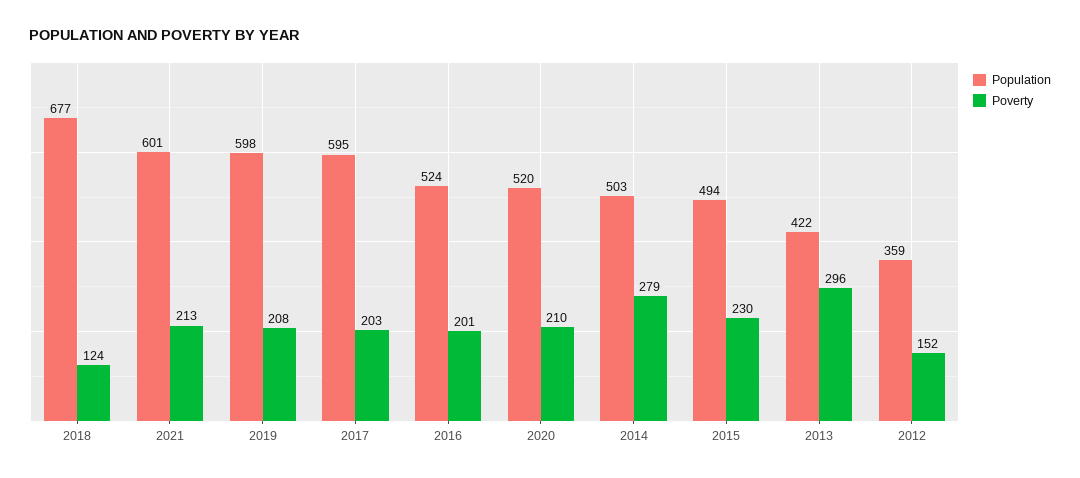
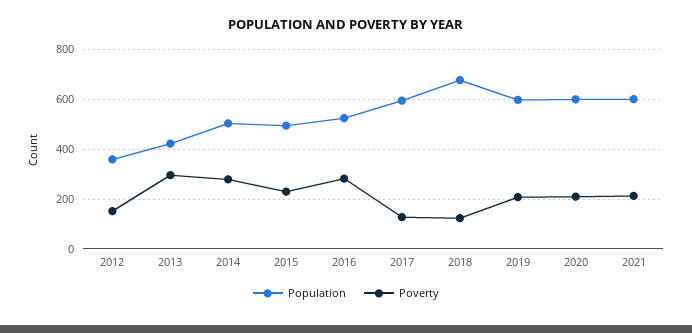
Poverty, 2017: 203 -> 125
Poverty, 2016: 201 -> 275
Population, 2020: 520 -> 600

